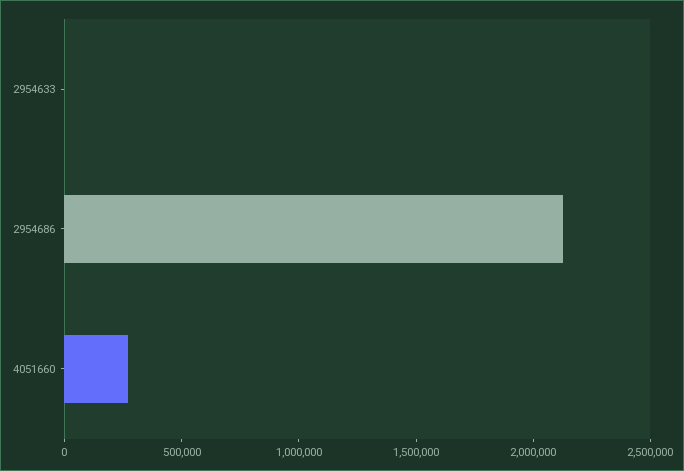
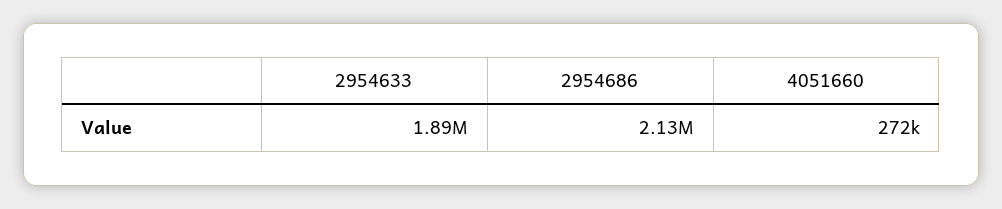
2954633: 0 -> 1890000

